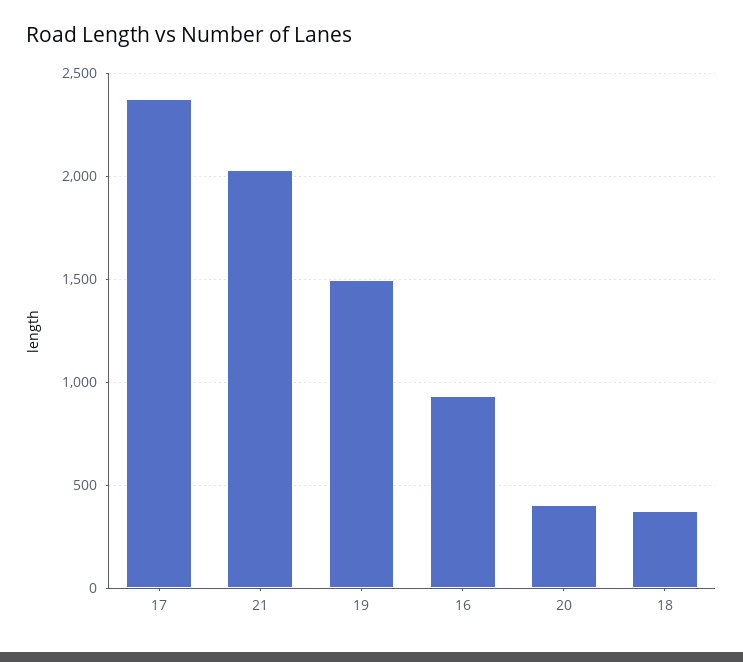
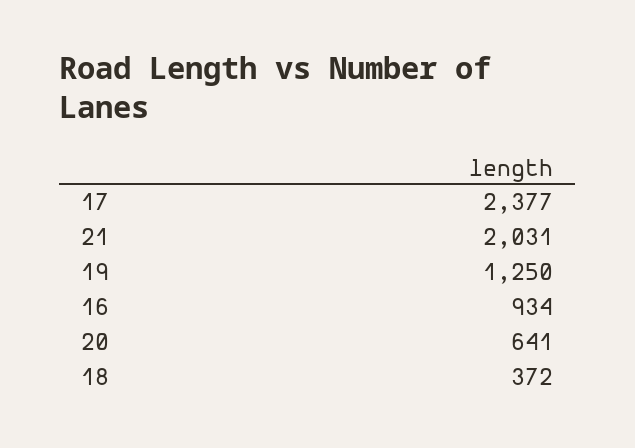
19: 1500 -> 1250
20: 400 -> 641

